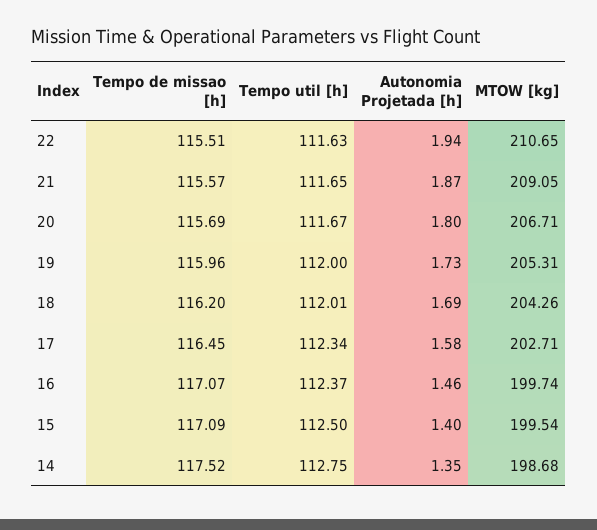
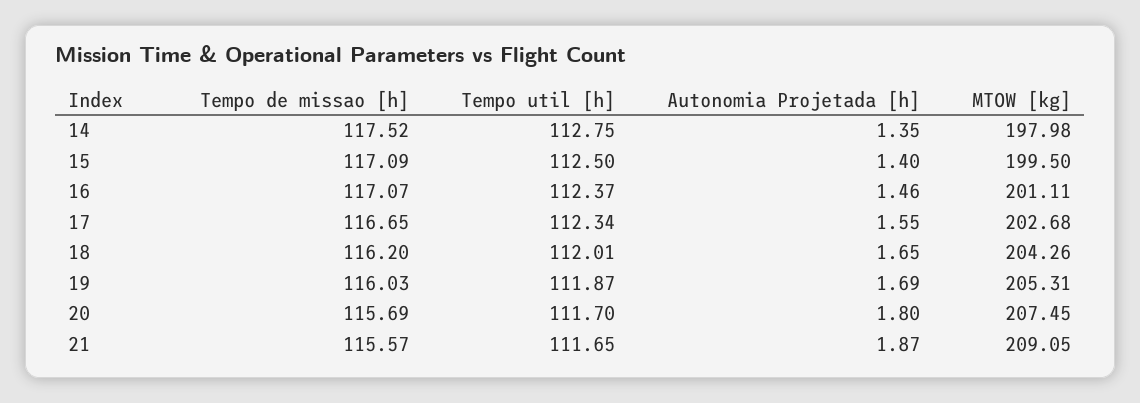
Tempo de missao [h], 22: 115.51 -> none
Tempo util [h], 22: 111.63 -> none
Autonomia Projetada [h], 22: 1.94 -> none
MTOW [kg], 22: 210.65 -> none
Tempo util [h], 20: 111.67 -> 111.7
MTOW [kg], 20: 206.71 -> 207.45
Tempo de missao [h], 19: 115.96 -> 116.03
Tempo util [h], 19: 112 -> 111.87
Autonomia Projetada [h], 19: 1.73 -> 1.69
Autonomia Projetada [h], 18: 1.69 -> 1.65
Tempo de missao [h], 17: 116.45 -> 116.65
Autonomia Projetada [h], 17: 1.58 -> 1.55
MTOW [kg], 17: 202.71 -> 202.68
MTOW [kg], 16: 199.74 -> 201.11
MTOW [kg], 15: 199.54 -> 199.5
MTOW [kg], 14: 198.68 -> 197.98

